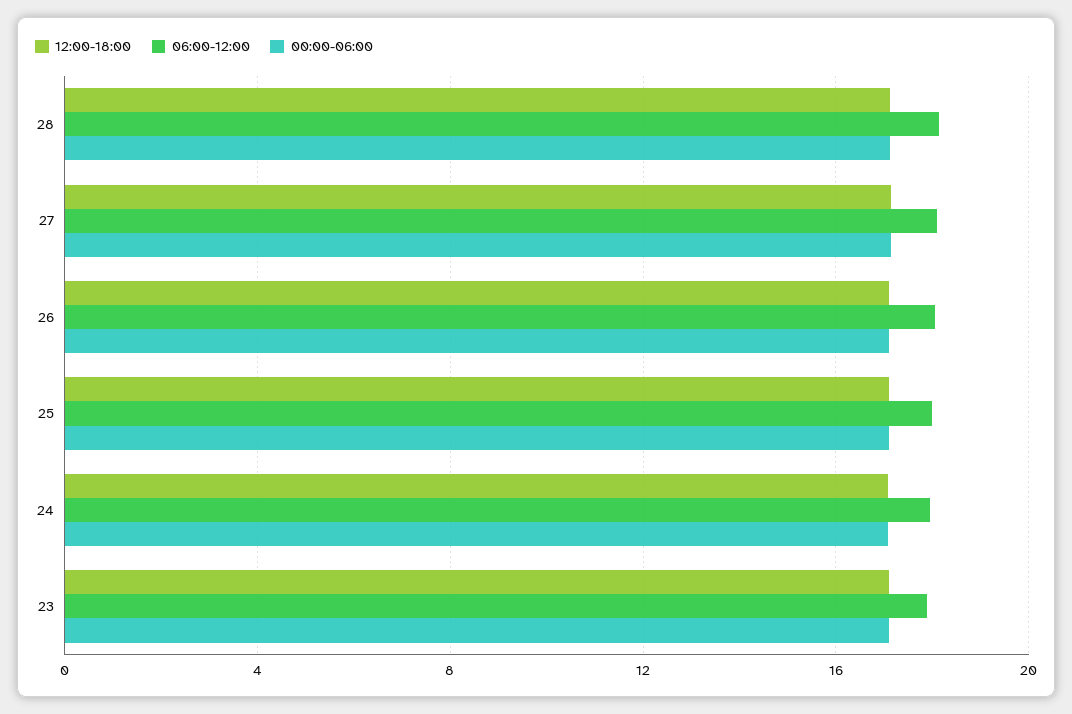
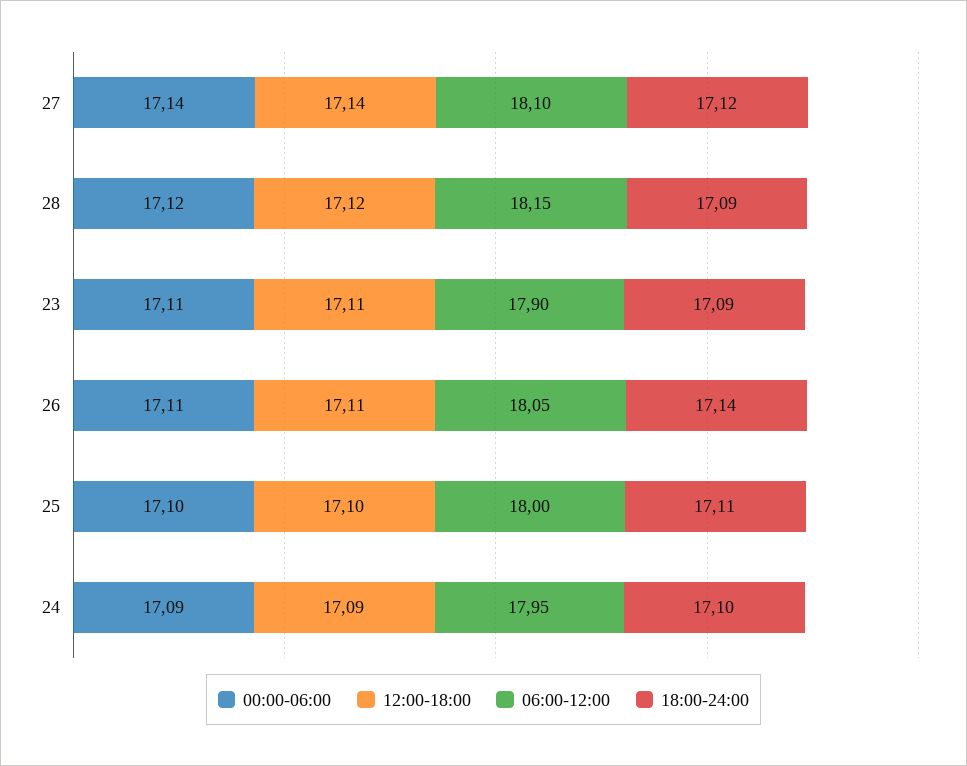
18:00-24:00, 27: none -> 17.12
18:00-24:00, 28: none -> 17.09
18:00-24:00, 23: none -> 17.09
18:00-24:00, 26: none -> 17.14
18:00-24:00, 25: none -> 17.11
18:00-24:00, 24: none -> 17.1

